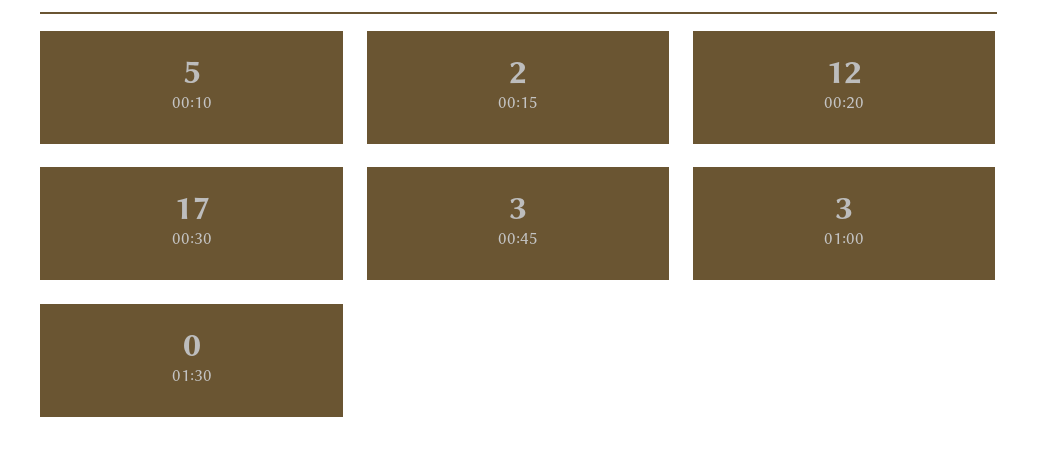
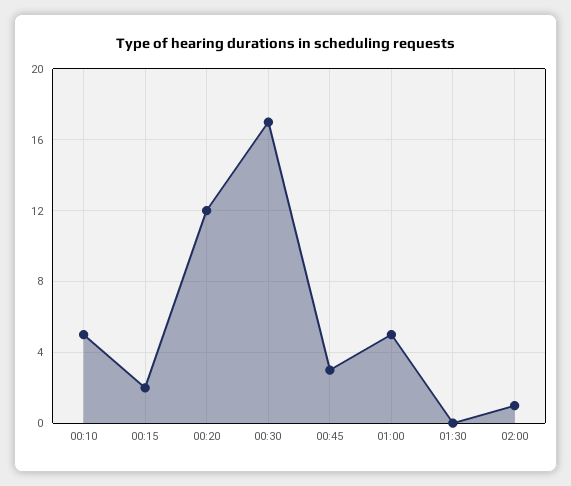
01:00: 3 -> 5
02:00: none -> 1

